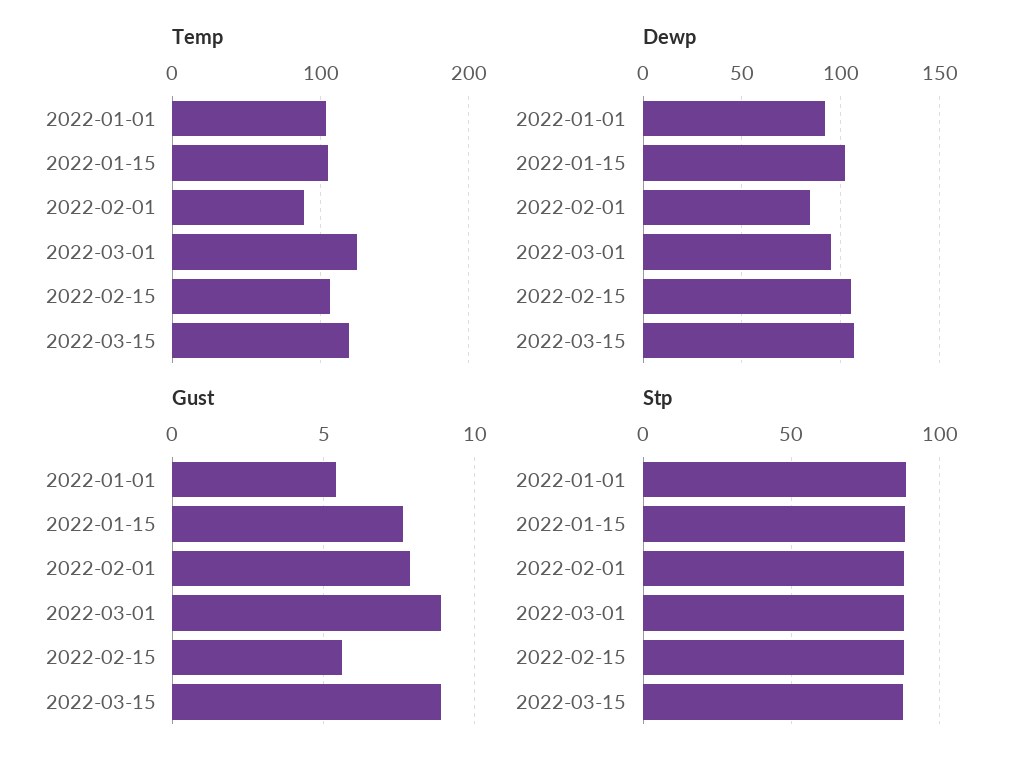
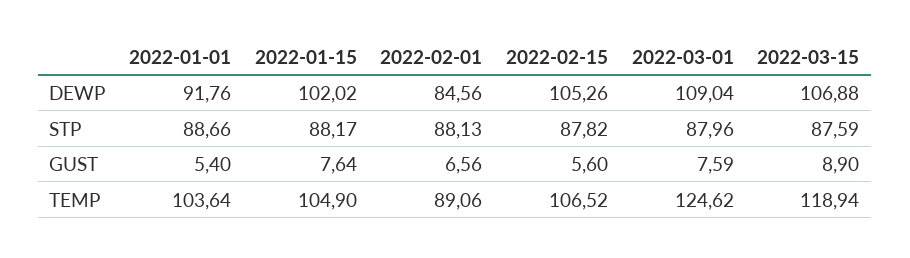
Dewp, 2022-03-01: 95 -> 109.04
Gust, 2022-02-01: 8 -> 6.56
Gust, 2022-03-01: 9 -> 7.59

